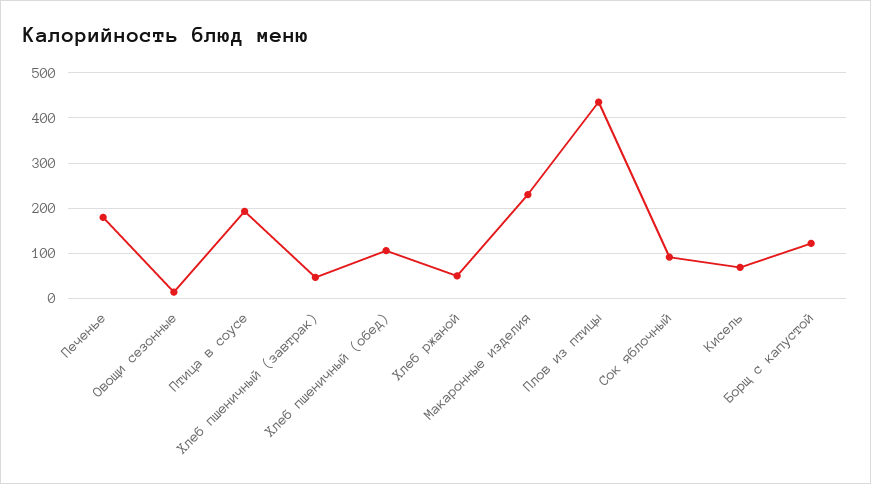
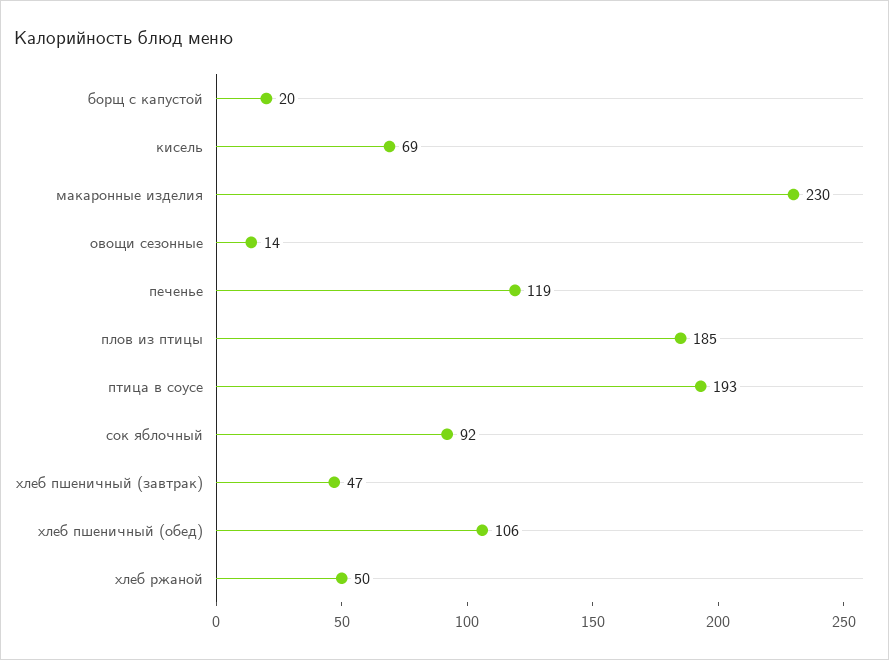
Печенье: 180 -> 119
Плов из птицы: 440 -> 185
Борщ с капустой: 120 -> 20

